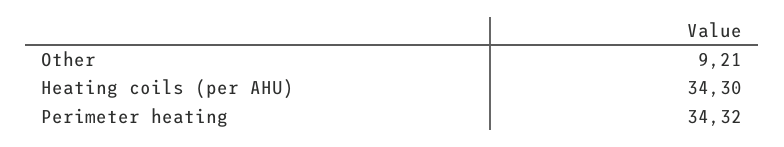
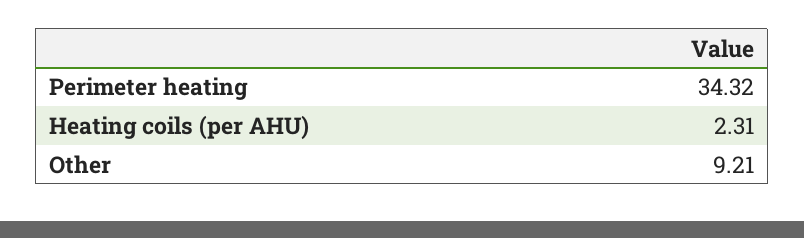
Heating coils (per AHU): 34.3 -> 2.31

